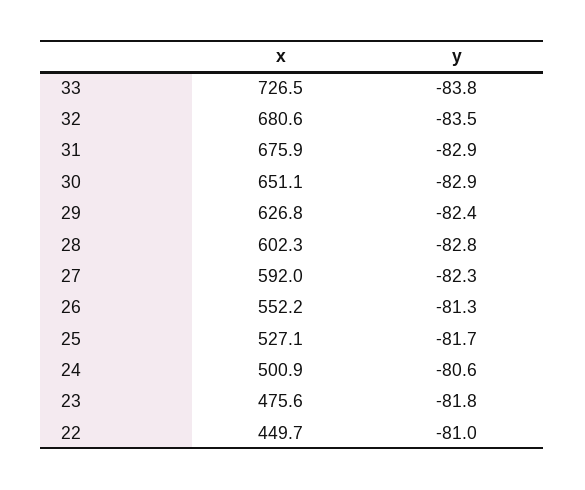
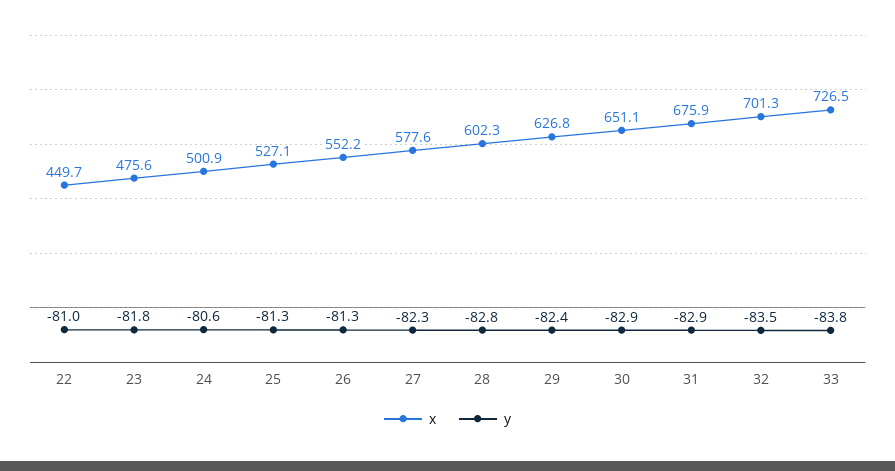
x, 32: 680.6 -> 701.3
x, 27: 592 -> 577.6
y, 25: -81.7 -> -81.3

